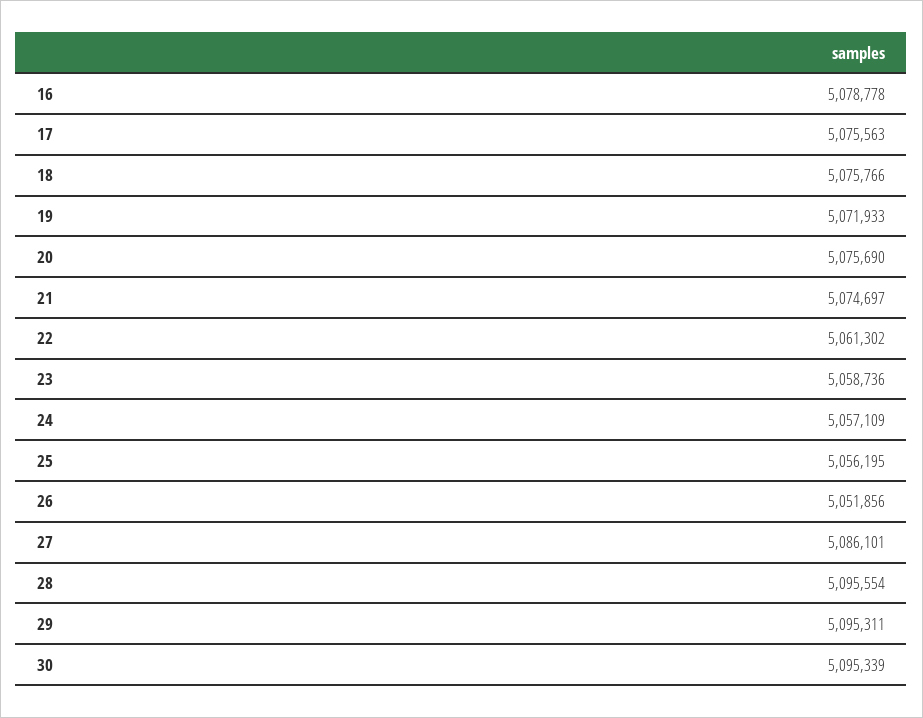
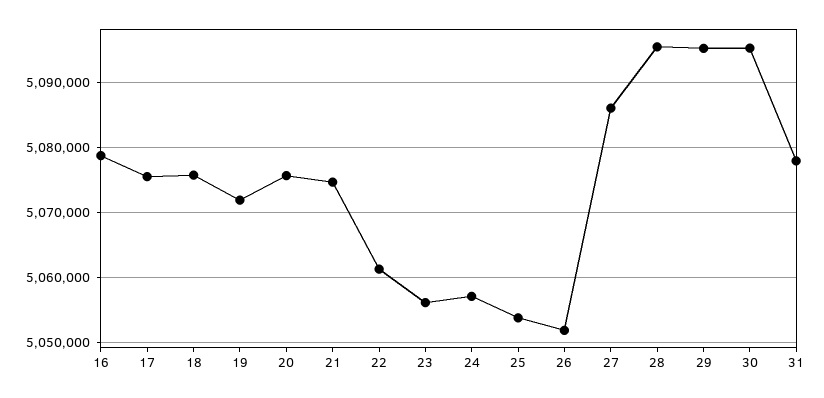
23: 5058736 -> 5056000
25: 5056195 -> 5054000
31: none -> 5078000

